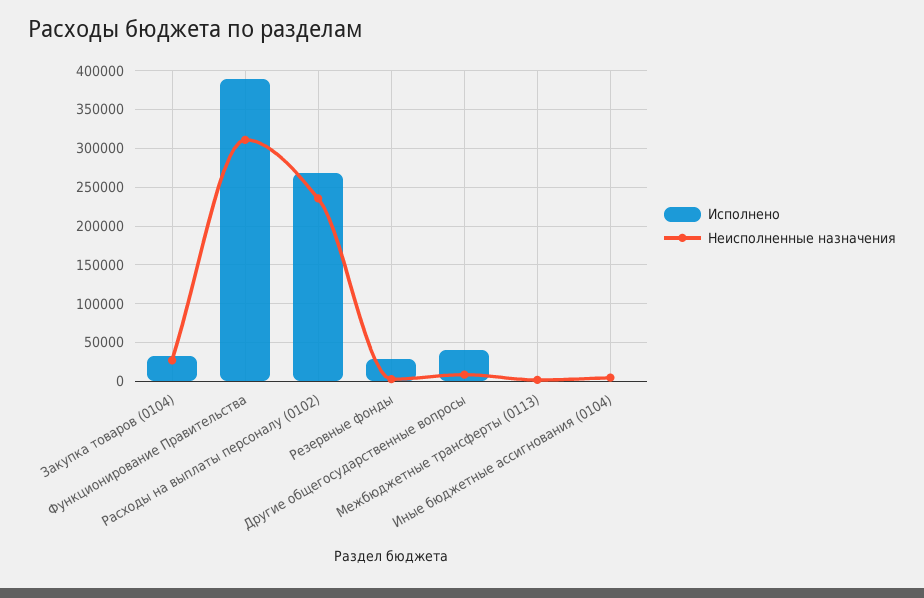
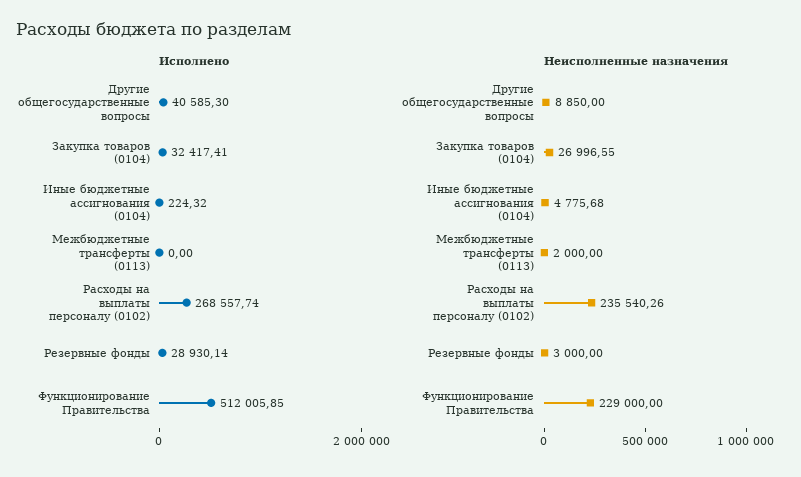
Исполнено, Функционирование Правительства: 390000 -> 512005.85
Неисполненные назначения, Функционирование Правительства: 310000 -> 229000

